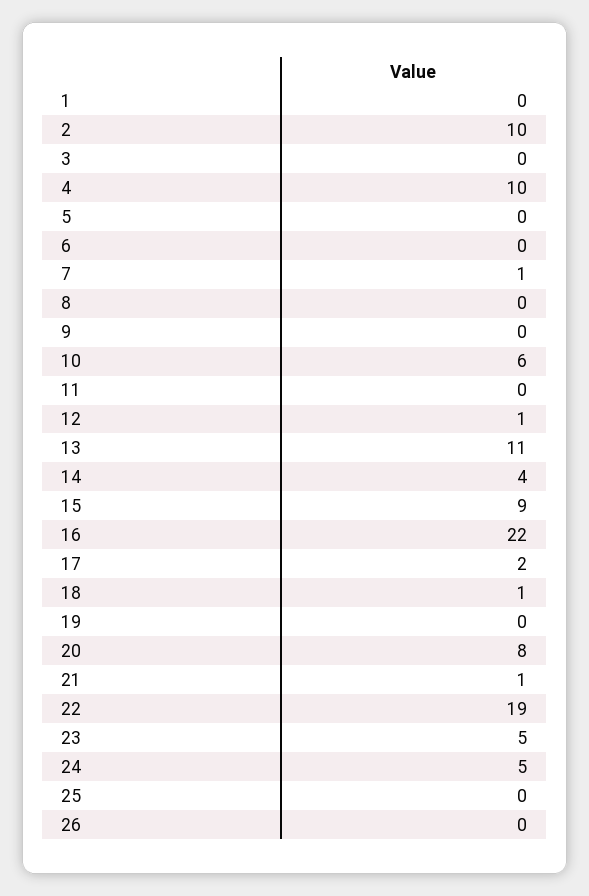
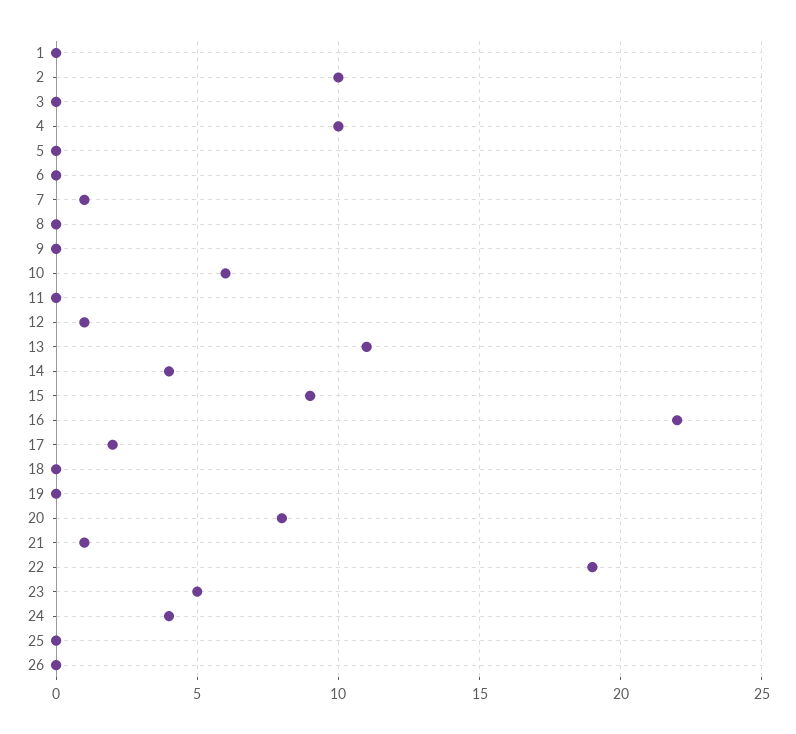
18: 1 -> 0
24: 5 -> 4

